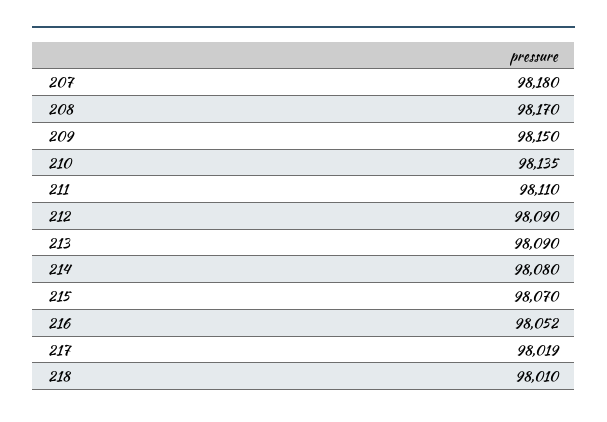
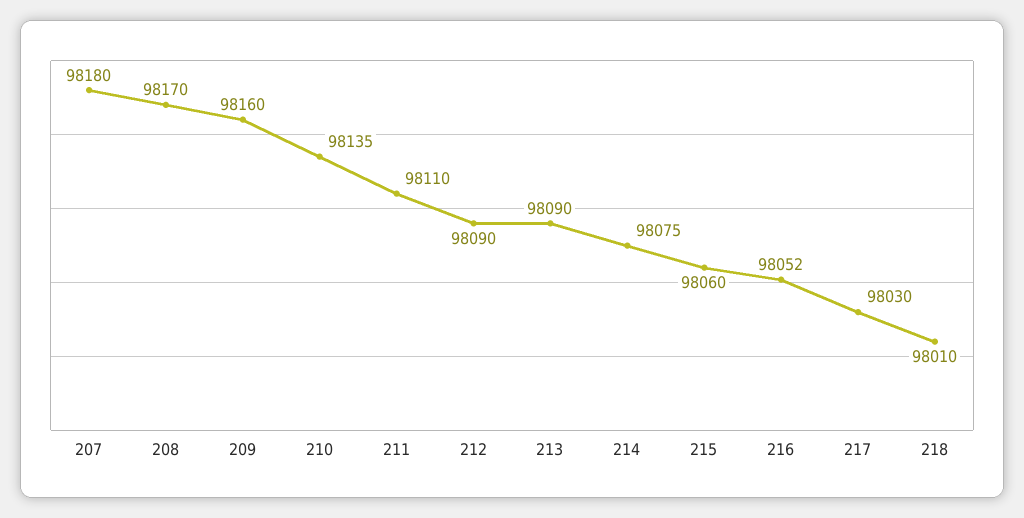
209: 98150 -> 98160
214: 98080 -> 98075
215: 98070 -> 98060
217: 98019 -> 98030

